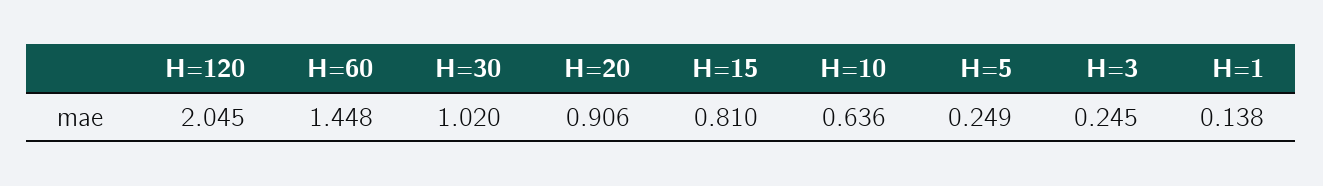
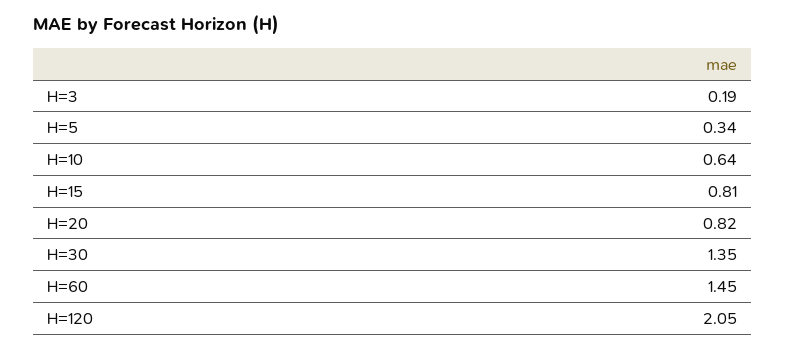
H=30: 1.02 -> 1.35
H=20: 0.906 -> 0.82
H=5: 0.249 -> 0.34
H=3: 0.245 -> 0.19
H=1: 0.138 -> none

